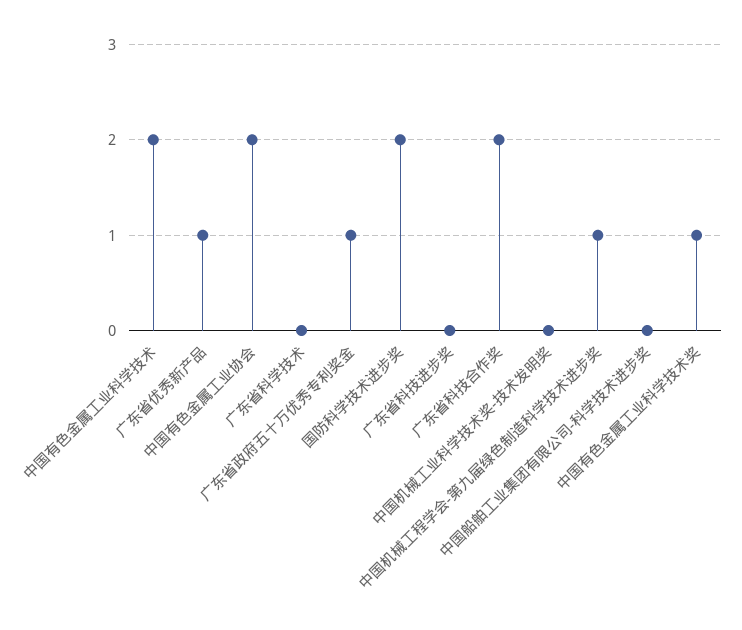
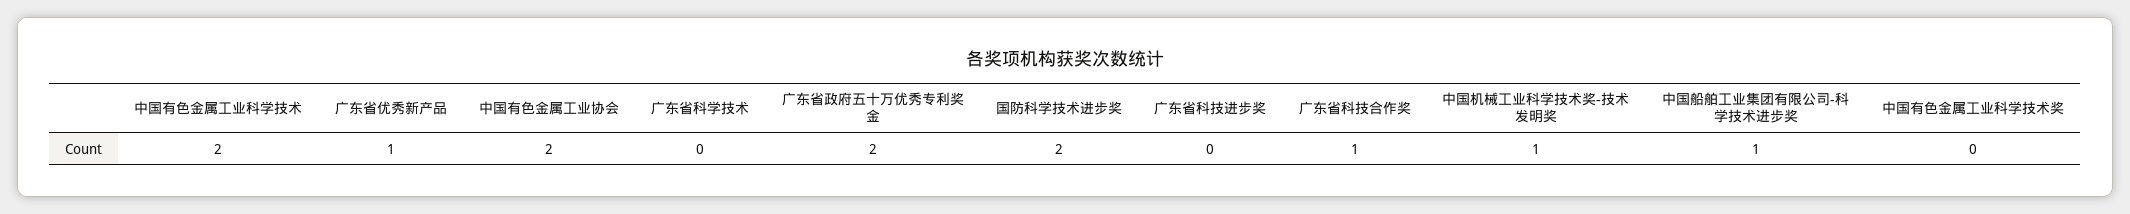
广东省政府五十万优秀专利奖金: 1 -> 2
广东省科技合作奖: 2 -> 1
中国机械工业科学技术奖-技术发明奖: 0 -> 1
中国机械工程学会-第九届绿色制造科学技术进步奖: 1 -> none
中国船舶工业集团有限公司-科学技术进步奖: 0 -> 1
中国有色金属工业科学技术奖: 1 -> 0

